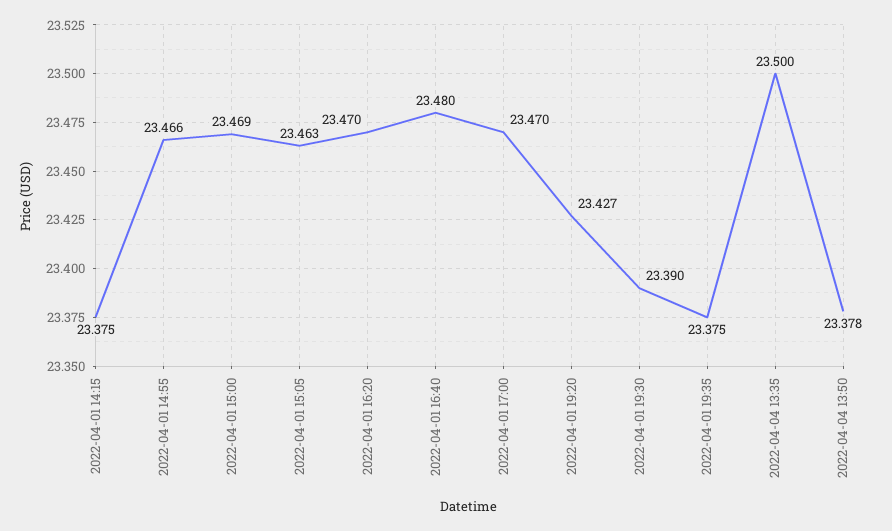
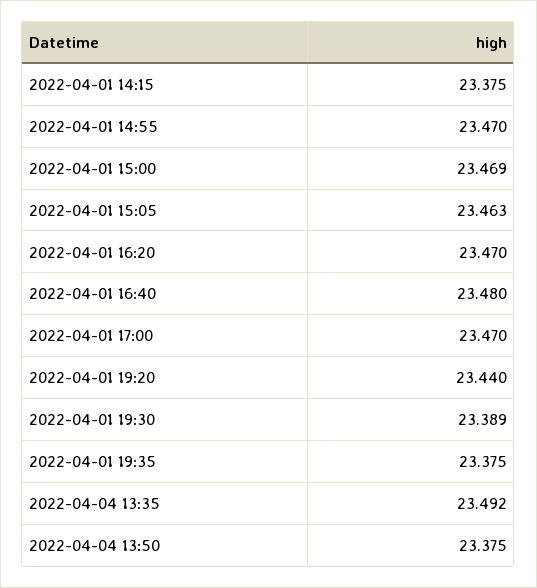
2022-04-01 14:55: 23.466 -> 23.47
2022-04-01 19:20: 23.427 -> 23.44
2022-04-01 19:30: 23.39 -> 23.389
2022-04-04 13:35: 23.5 -> 23.492
2022-04-04 13:50: 23.378 -> 23.375

